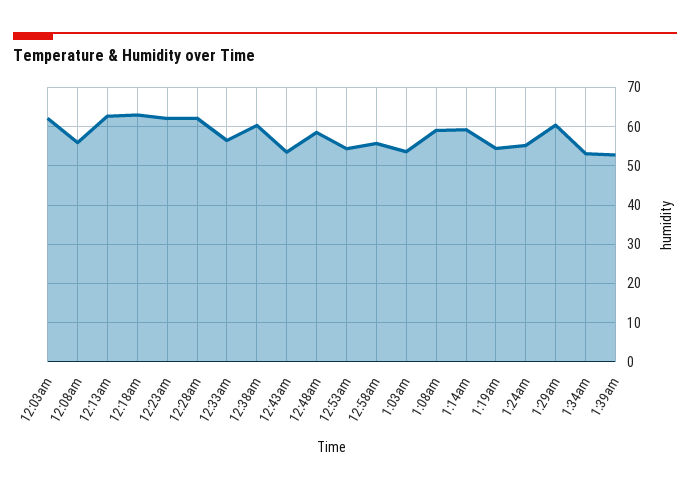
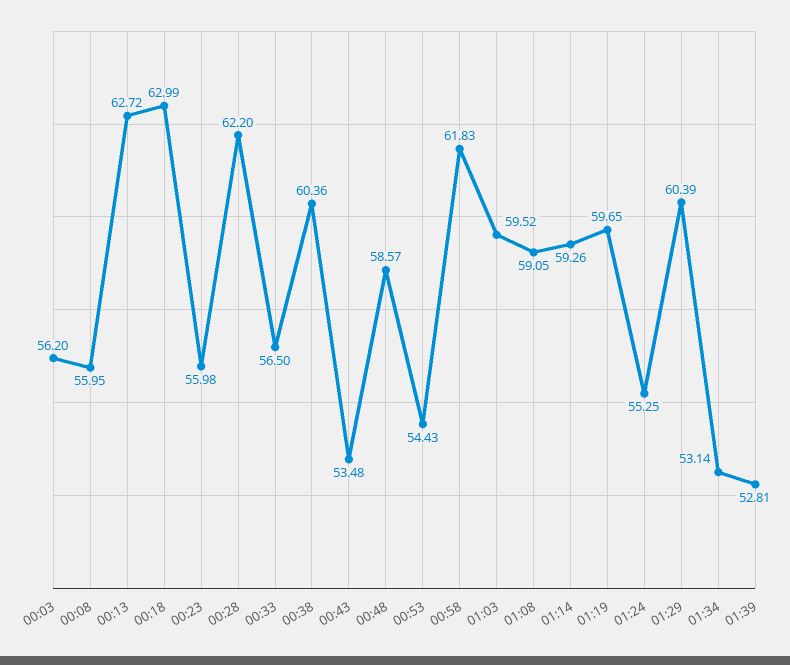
12:03am: 62 -> 56.2
12:23am: 62 -> 55.98
12:58am: 56 -> 61.83
1:03am: 54 -> 59.52
1:19am: 54 -> 59.65

